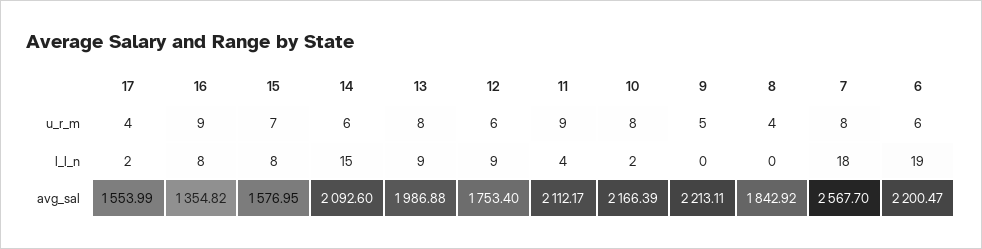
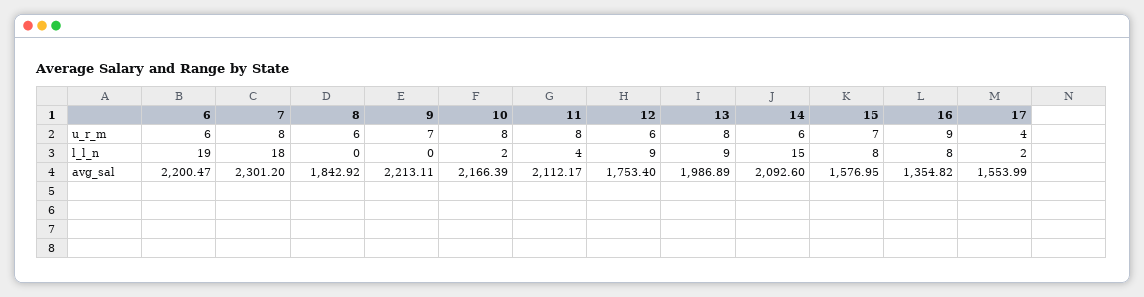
11, u_r_m: 9 -> 8
9, u_r_m: 5 -> 7
8, u_r_m: 4 -> 6
13, avg_sal: 1986.88 -> 1986.89
7, avg_sal: 2567.7 -> 2301.2

